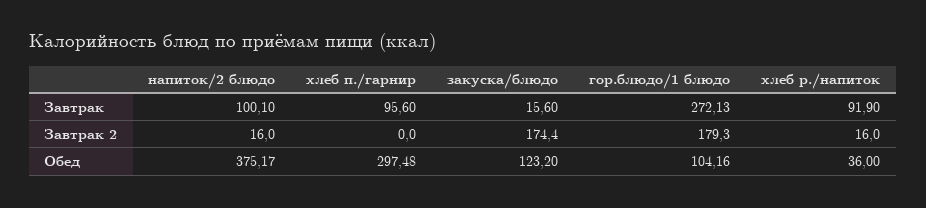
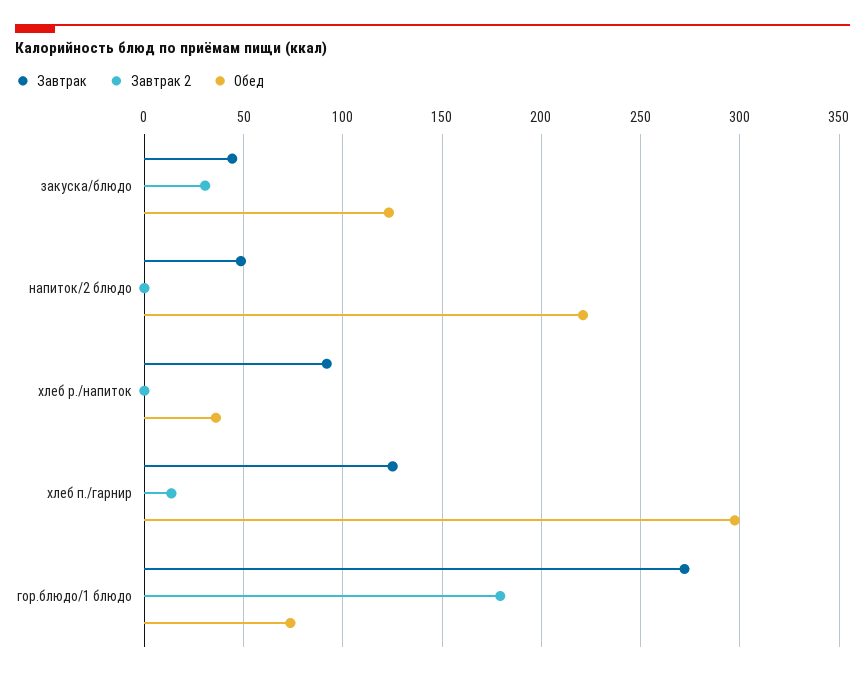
Завтрак, напиток/2 блюдо: 100.1 -> 50
Завтрак, хлеб п./гарнир: 95.6 -> 125
Завтрак, закуска/блюдо: 15.6 -> 45
Завтрак 2, напиток/2 блюдо: 16 -> 0
Завтрак 2, хлеб п./гарнир: 0 -> 15
Завтрак 2, закуска/блюдо: 174.4 -> 30
Завтрак 2, хлеб р./напиток: 16 -> 0
Обед, напиток/2 блюдо: 375.17 -> 220
Обед, гор.блюдо/1 блюдо: 104.16 -> 75

